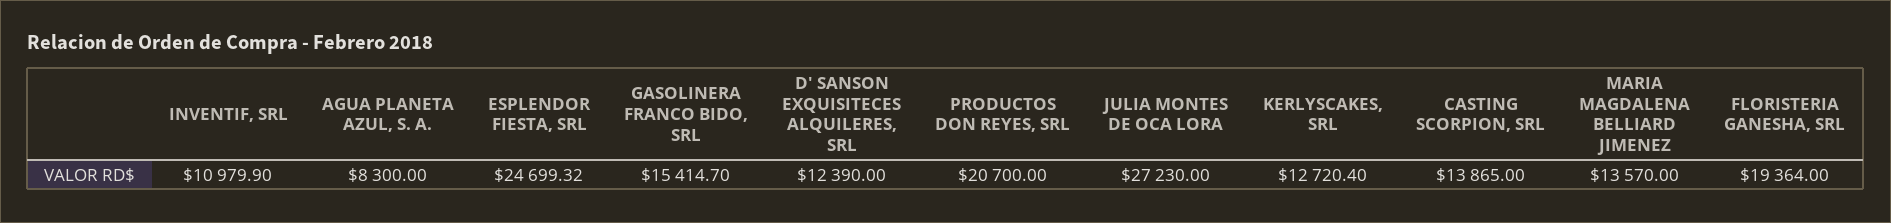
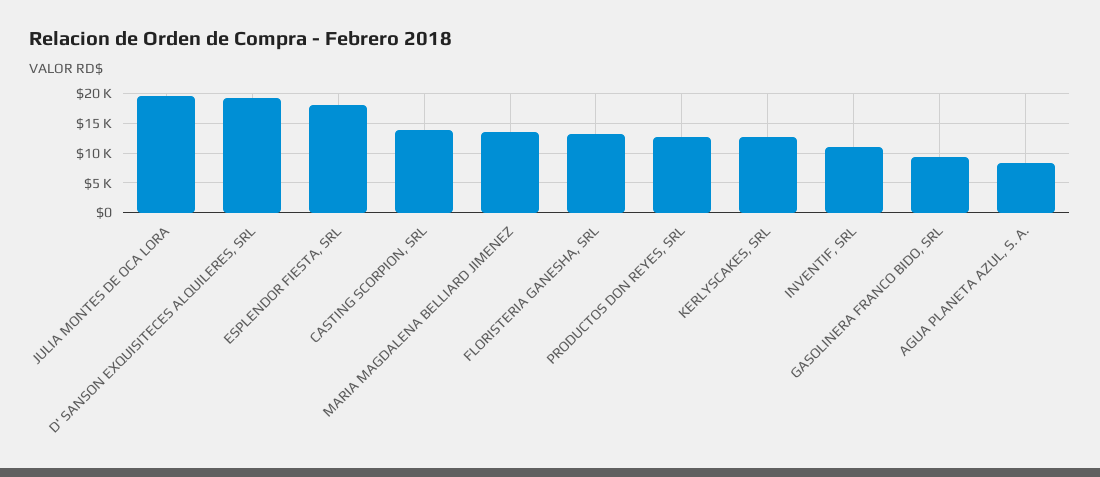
ESPLENDOR FIESTA, SRL: 24699.32 -> 17500
GASOLINERA FRANCO BIDO, SRL: 15414.7 -> 10000
D' SANSON EXQUISITECES ALQUILERES, SRL: 12390 -> 20000
PRODUCTOS DON REYES, SRL: 20700 -> 12500
JULIA MONTES DE OCA LORA: 27230 -> 20000
FLORISTERIA GANESHA, SRL: 19364 -> 12500

